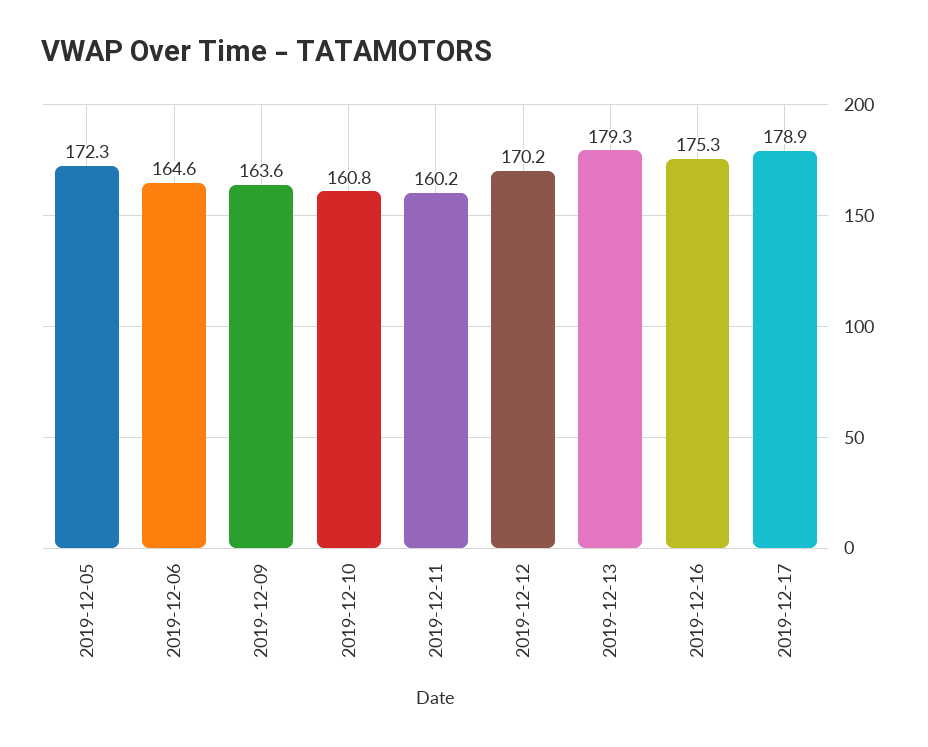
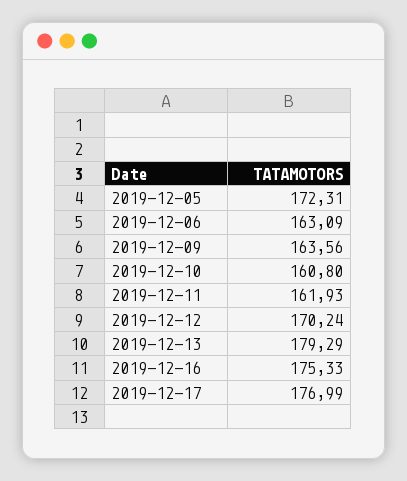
2019-12-06: 164.6 -> 163.09
2019-12-11: 160.2 -> 161.93
2019-12-17: 178.9 -> 176.99

